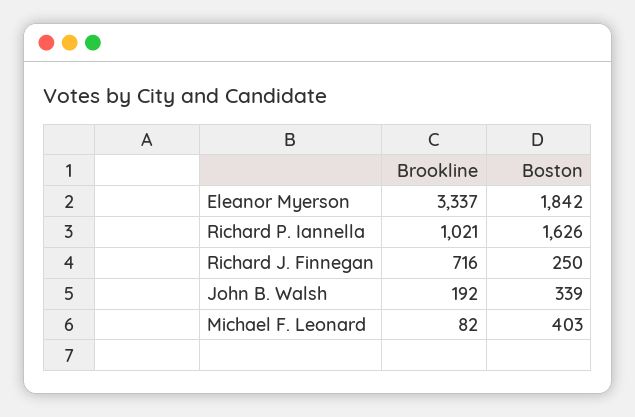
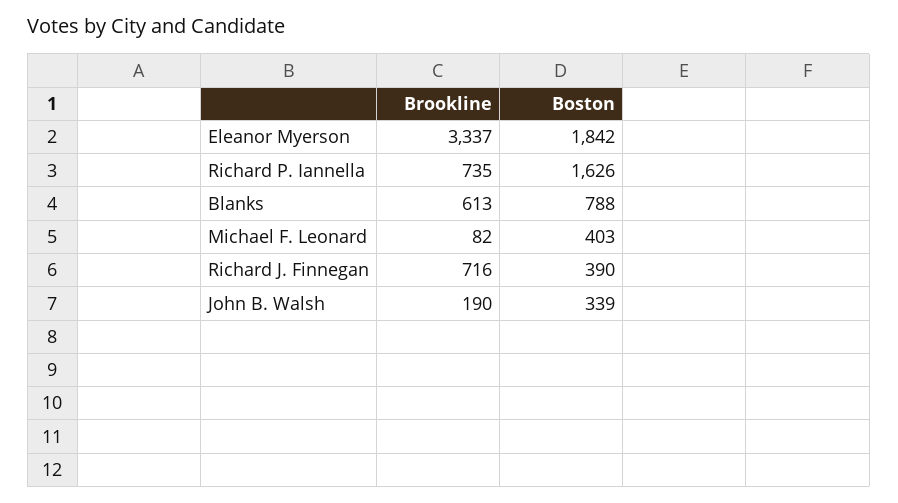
Brookline, Richard P. Iannella: 1021 -> 735
Boston, Richard J. Finnegan: 250 -> 390
Brookline, John B. Walsh: 192 -> 190
Brookline, Blanks: none -> 613
Boston, Blanks: none -> 788

